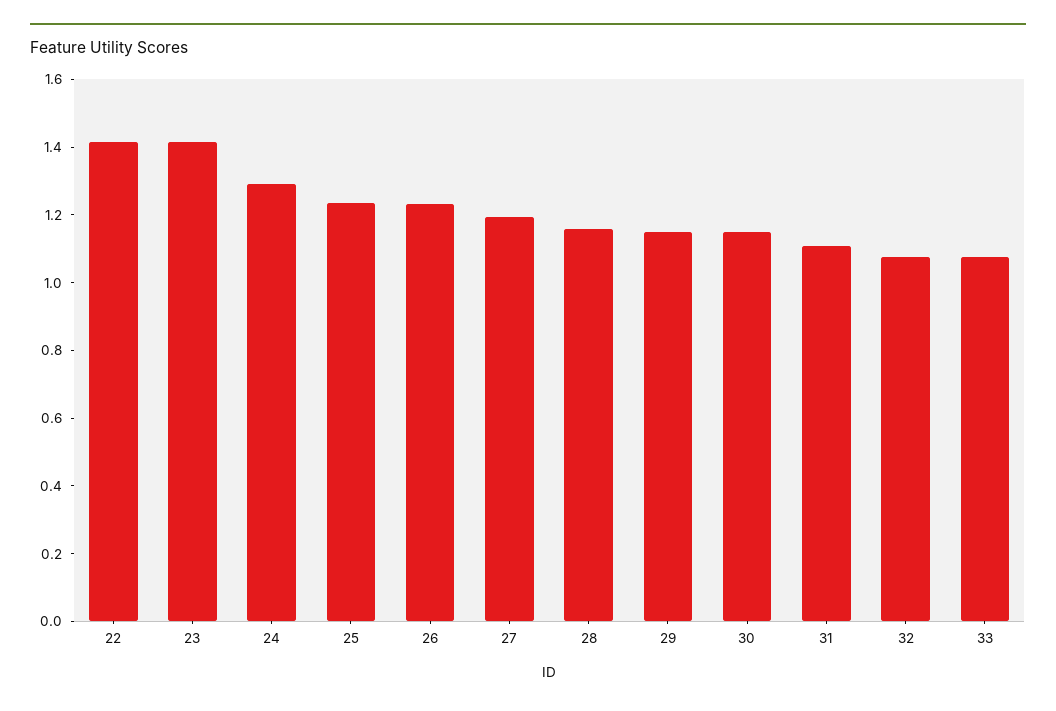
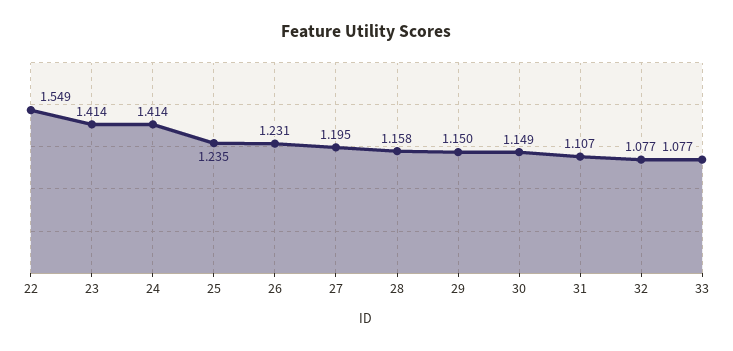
22: 1.4 -> 1.549
24: 1.3 -> 1.414

